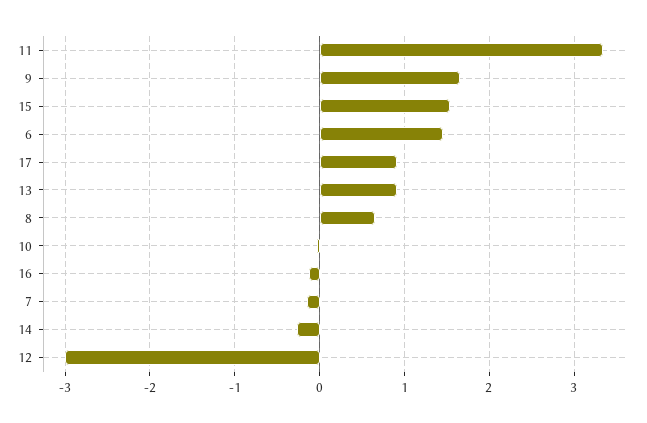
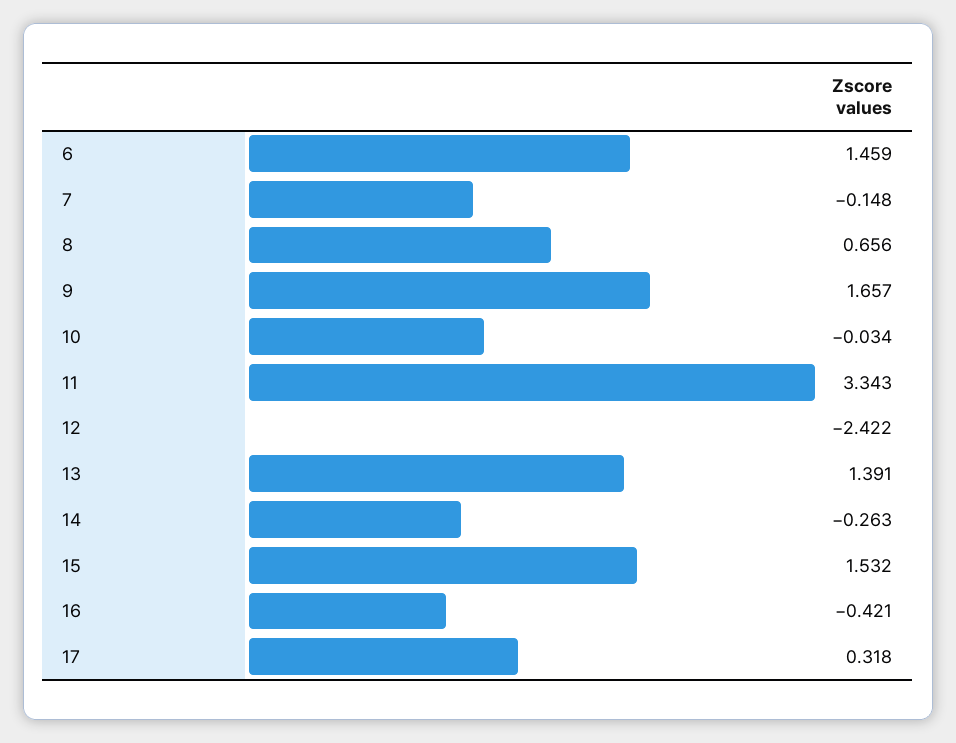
17: 0.9 -> 0.318
13: 0.9 -> 1.391
16: -0.1 -> -0.421
12: -3 -> -2.422

